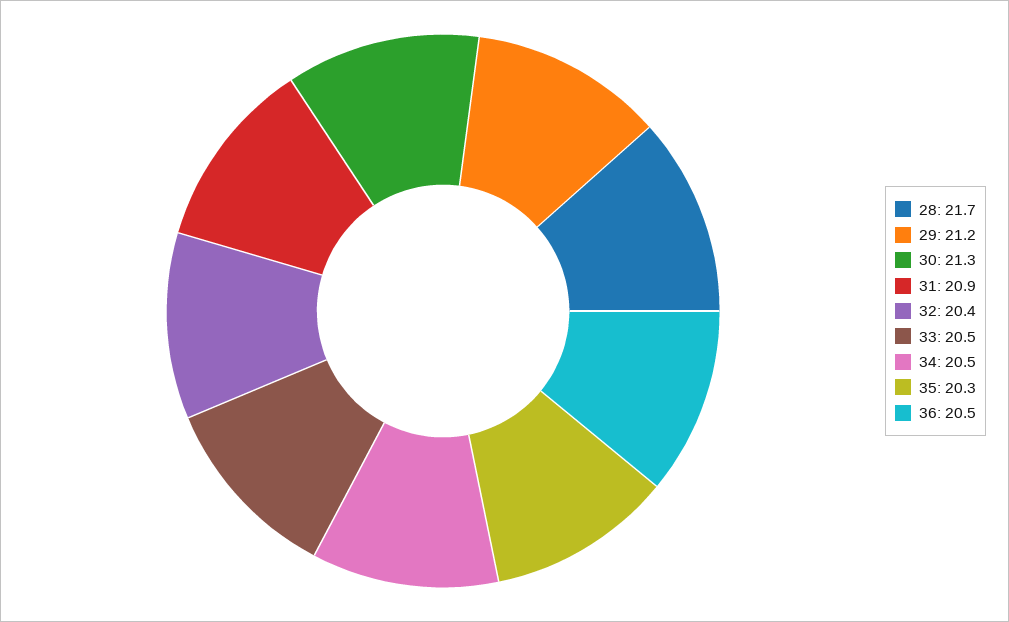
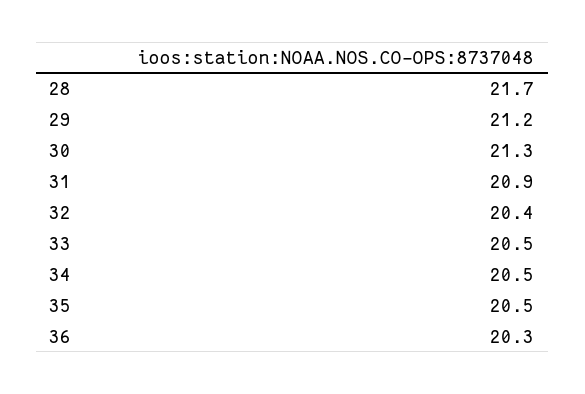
35: 20.3 -> 20.5
36: 20.5 -> 20.3

